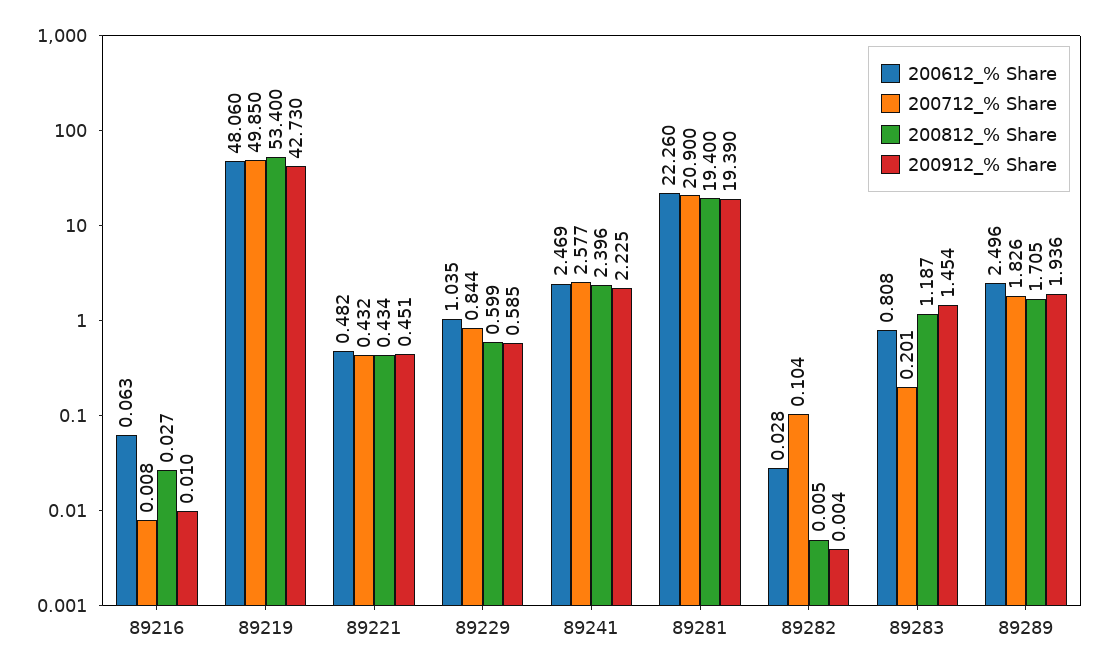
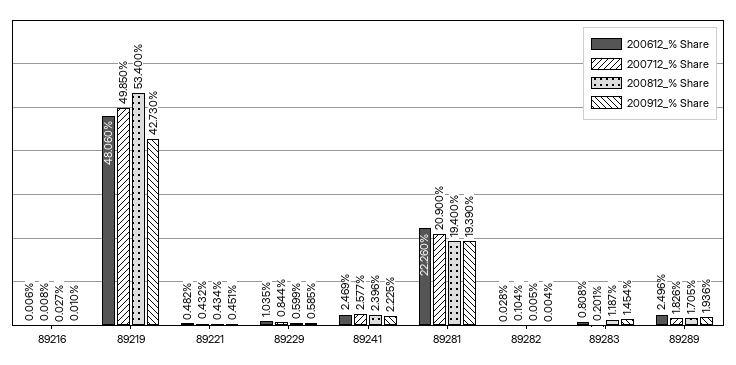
200612_% Share, 89216: 0.063 -> 0.006

